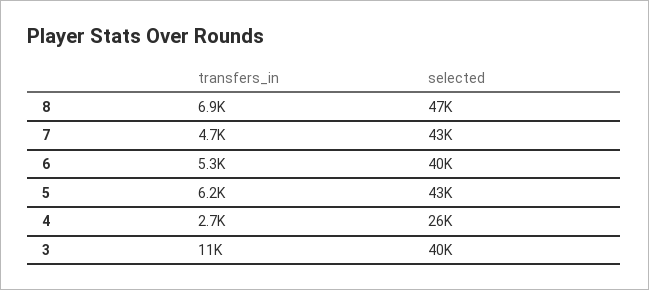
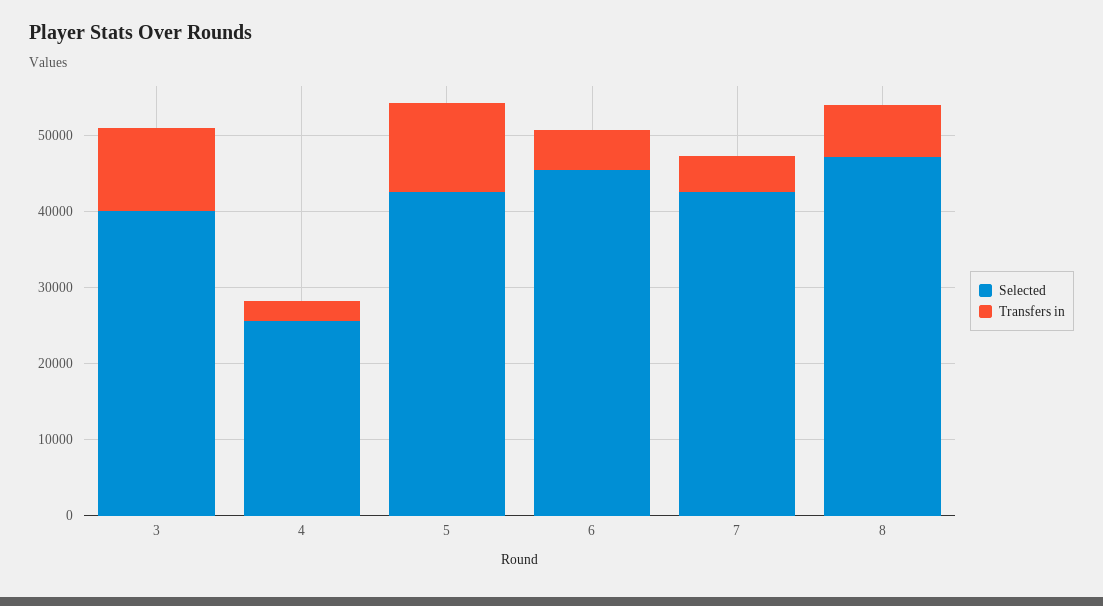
selected, 6: 40000 -> 46000
transfers_in, 5: 6200 -> 12000

